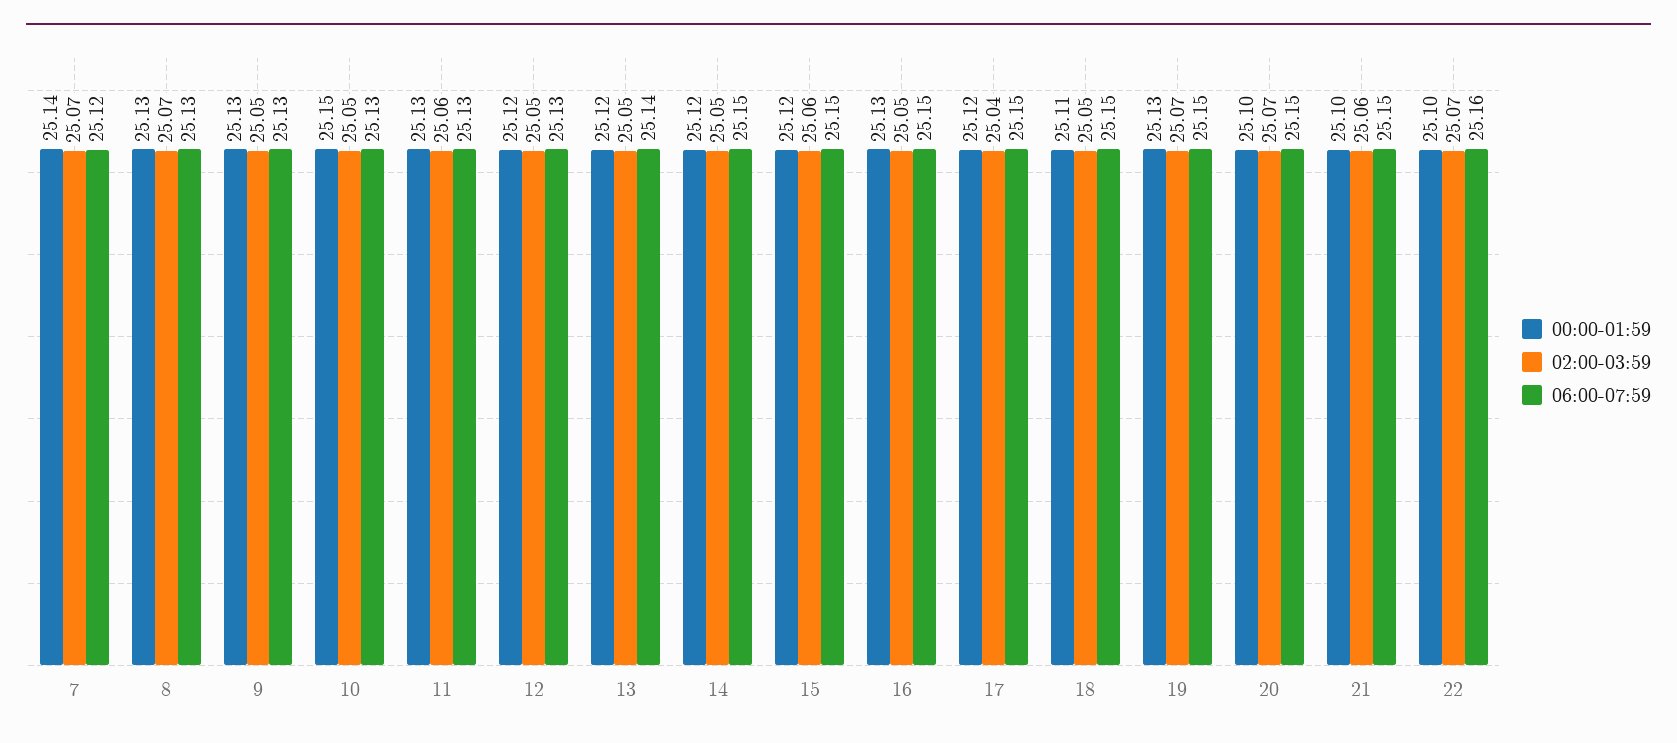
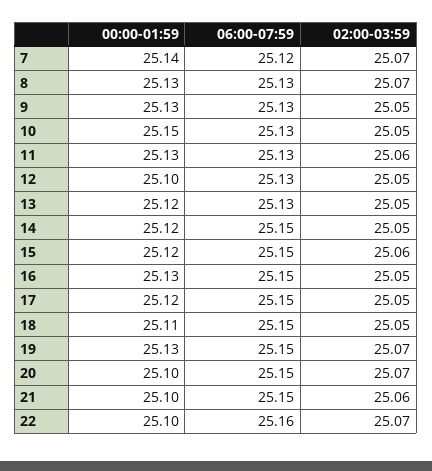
00:00-01:59, 12: 25.12 -> 25.1
06:00-07:59, 13: 25.14 -> 25.13
02:00-03:59, 17: 25.04 -> 25.05

